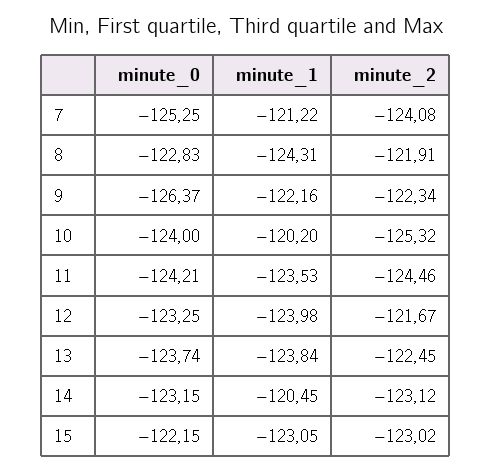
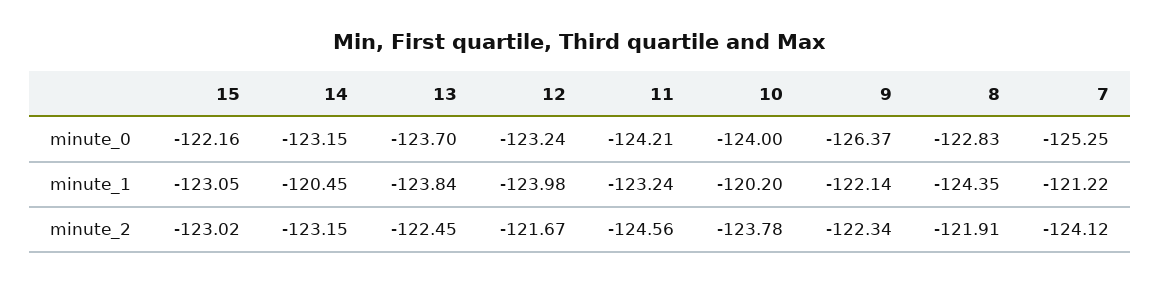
minute_2, 7: -124.08 -> -124.12
minute_1, 8: -124.31 -> -124.35
minute_1, 9: -122.16 -> -122.14
minute_2, 10: -125.32 -> -123.78
minute_1, 11: -123.53 -> -123.24
minute_2, 11: -124.46 -> -124.56
minute_0, 12: -123.25 -> -123.24
minute_0, 13: -123.74 -> -123.7
minute_2, 14: -123.12 -> -123.15
minute_0, 15: -122.15 -> -122.16

